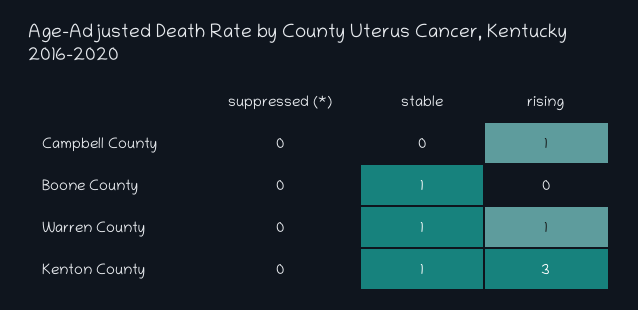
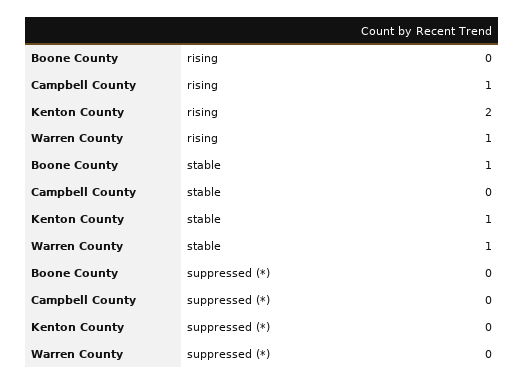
rising, Kenton County: 3 -> 2

